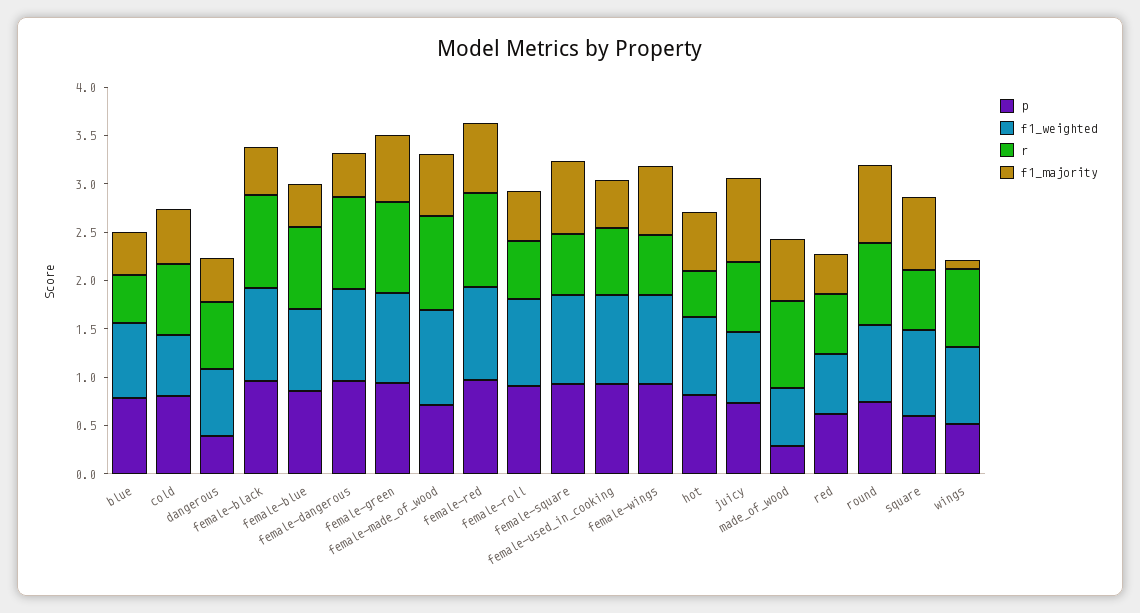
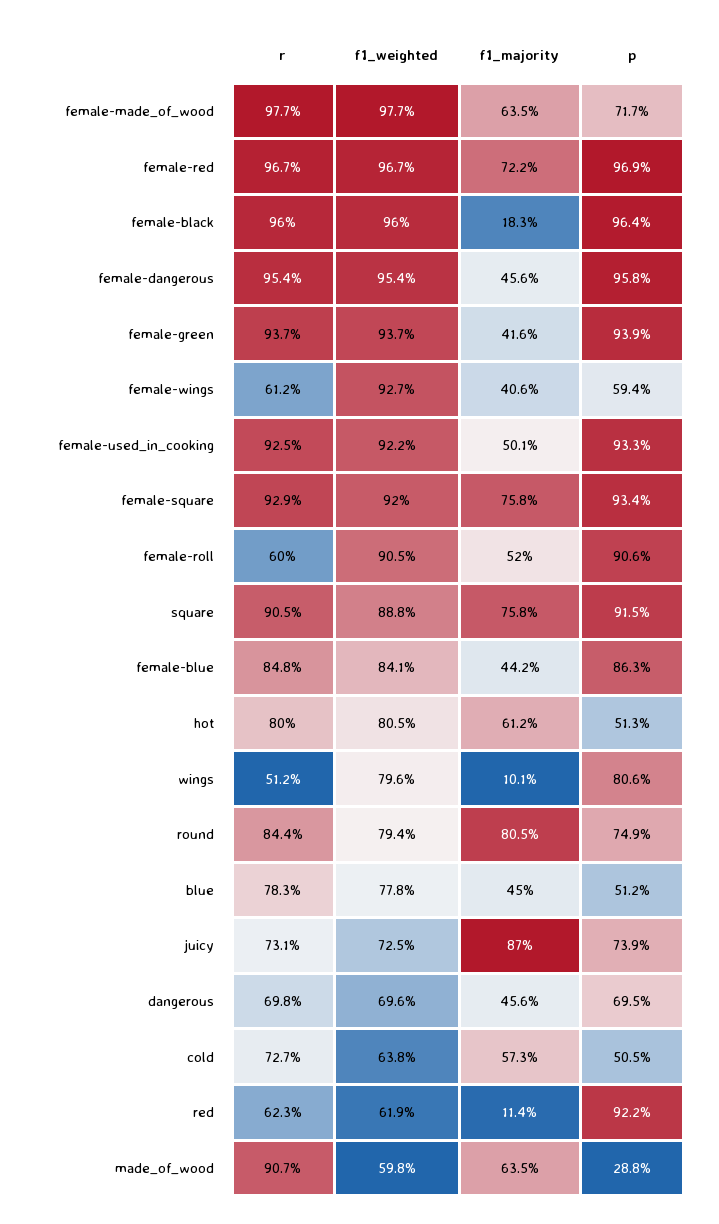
p, blue: 0.8 -> 0.512
r, blue: 0.5 -> 0.783
p, cold: 0.8 -> 0.505
p, dangerous: 0.4 -> 0.695
f1_majority, female-black: 0.5 -> 0.183
f1_majority, female-green: 0.7 -> 0.416
r, female-square: 0.6 -> 0.929
r, female-used_in_cooking: 0.7 -> 0.925
p, female-wings: 0.9 -> 0.594
f1_majority, female-wings: 0.7 -> 0.406
p, hot: 0.8 -> 0.513
r, hot: 0.5 -> 0.8
p, red: 0.6 -> 0.922
f1_majority, red: 0.4 -> 0.114
p, square: 0.6 -> 0.915
r, square: 0.6 -> 0.905
p, wings: 0.5 -> 0.806
r, wings: 0.8 -> 0.512

